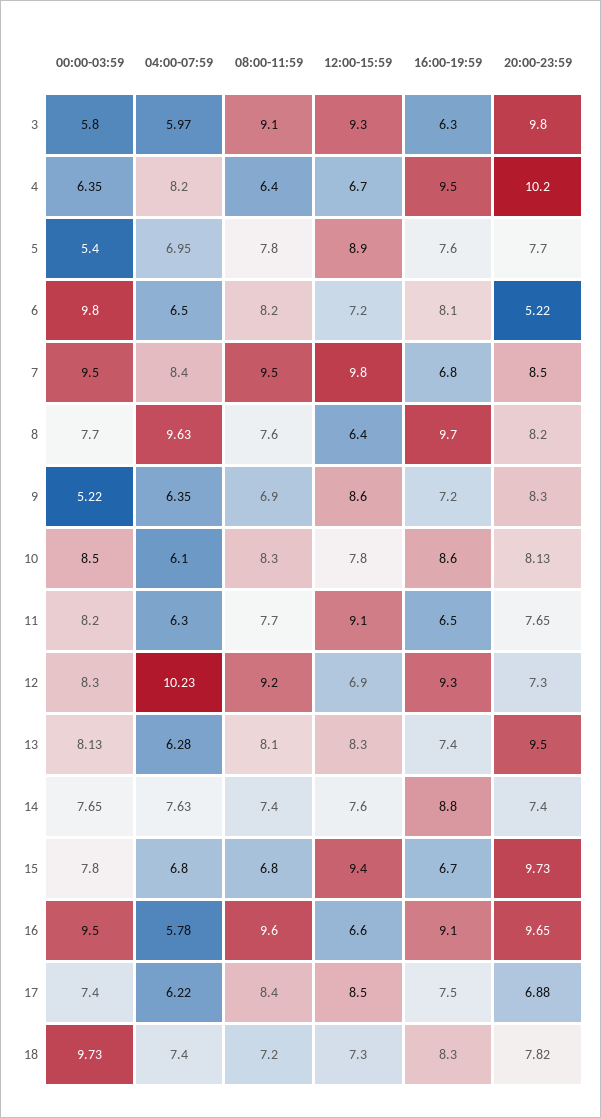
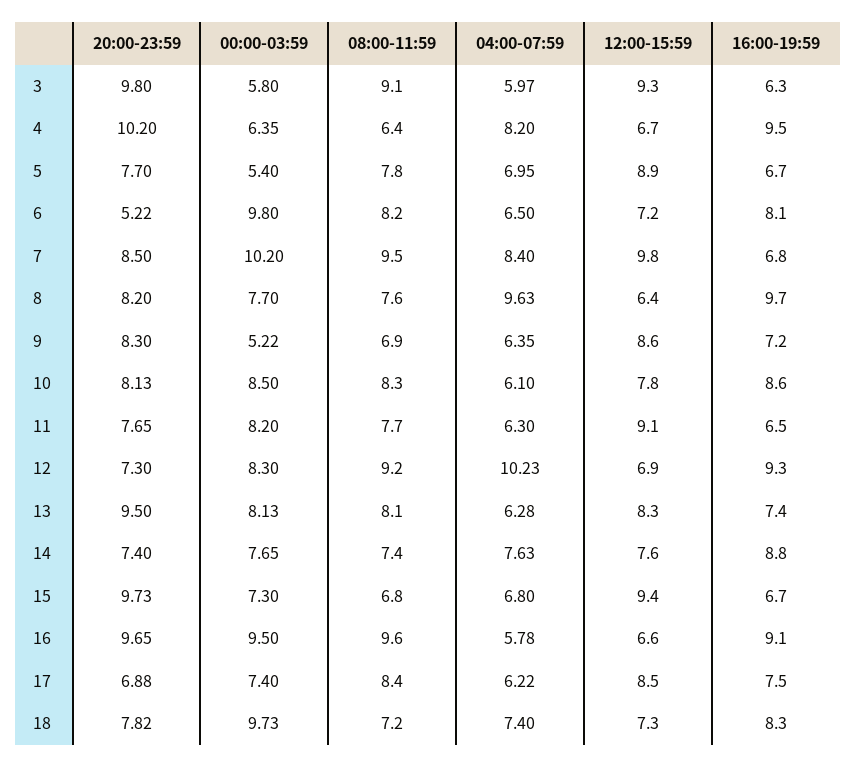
16:00-19:59, 5: 7.6 -> 6.7
00:00-03:59, 7: 9.5 -> 10.2
00:00-03:59, 15: 7.8 -> 7.3

